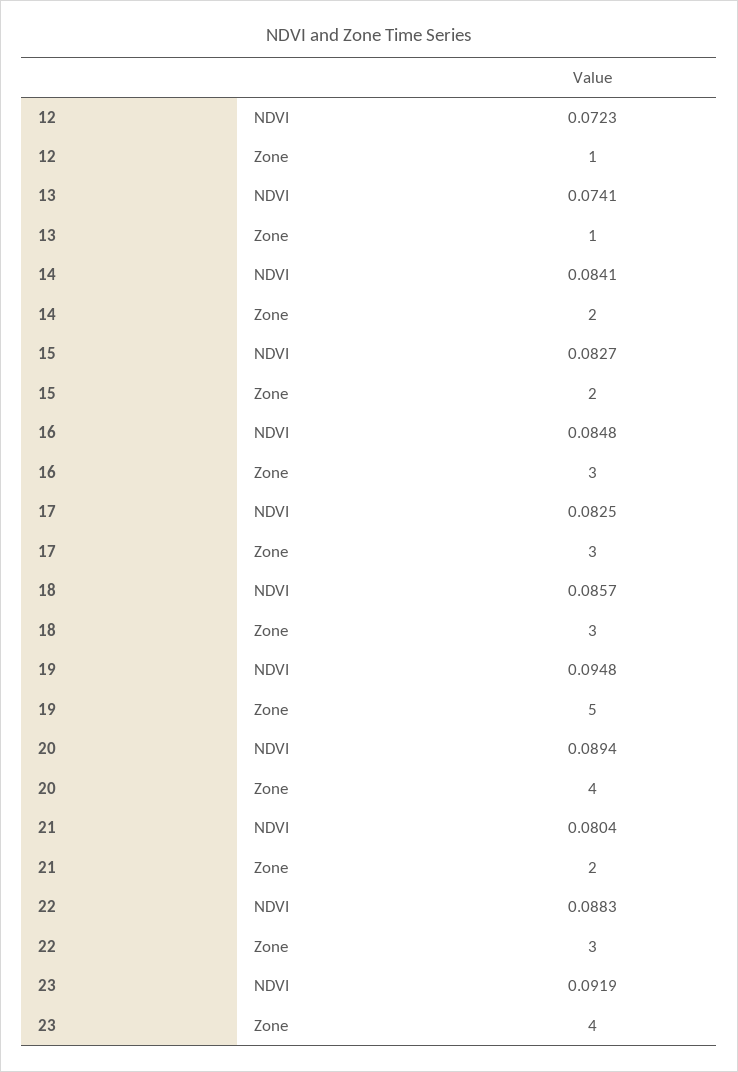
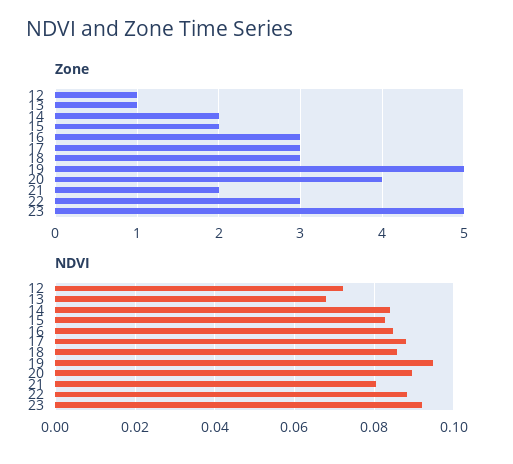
NDVI, 13: 0.0741 -> 0.068
NDVI, 17: 0.0825 -> 0.088
Zone, 23: 4 -> 5

